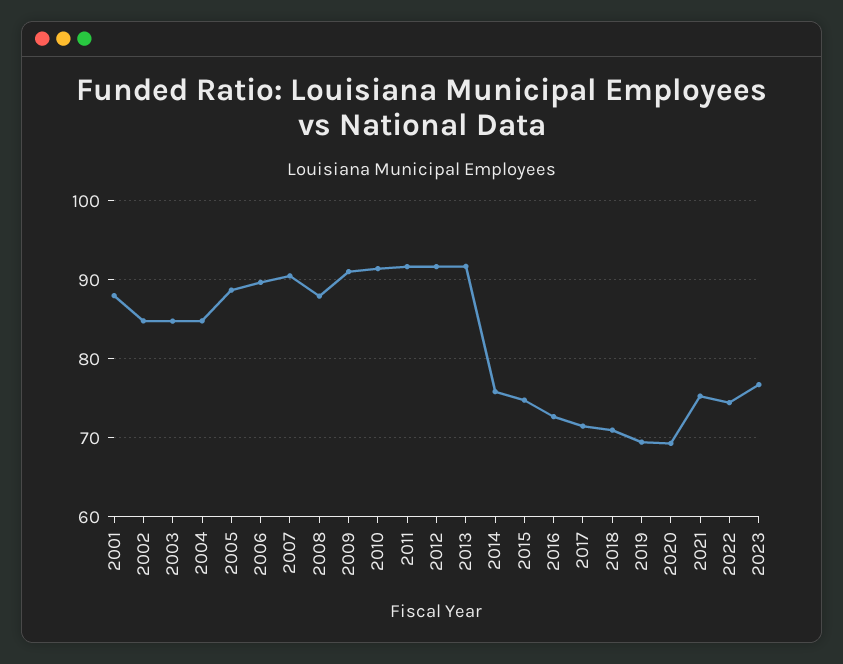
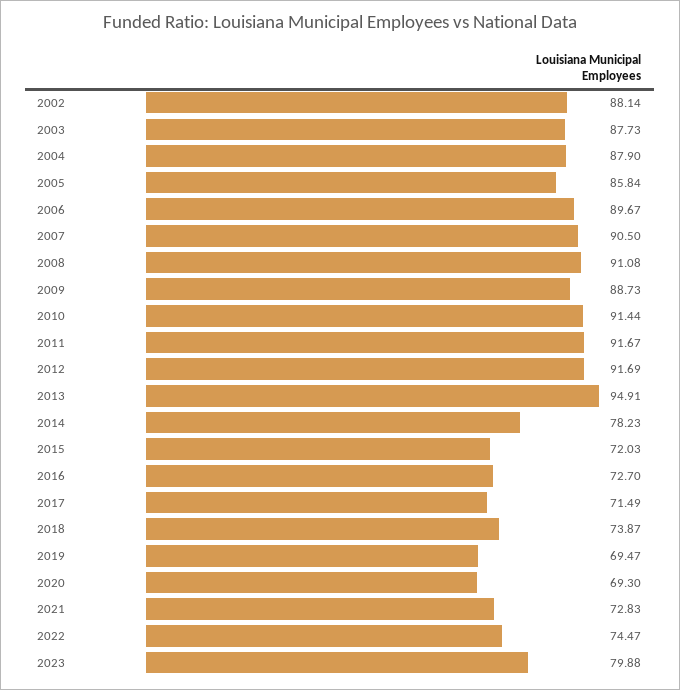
2001: 88 -> none
2002: 85 -> 88.14
2003: 85 -> 87.73
2004: 85 -> 87.9
2005: 89 -> 85.84
2008: 88 -> 91.08
2009: 91 -> 88.73
2013: 92 -> 94.91
2014: 76 -> 78.23
2015: 75 -> 72.03
2018: 71 -> 73.87
2021: 75 -> 72.83
2023: 77 -> 79.88

